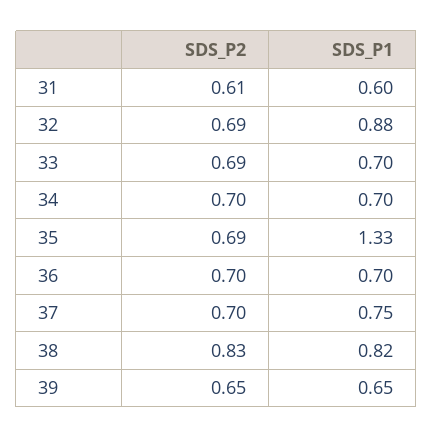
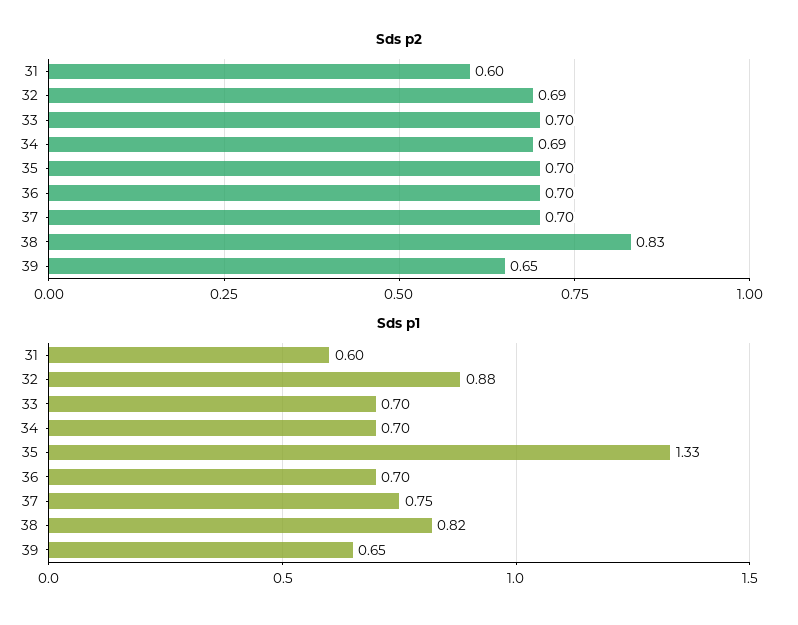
SDS_P2, 31: 0.61 -> 0.6
SDS_P2, 33: 0.69 -> 0.7
SDS_P2, 34: 0.7 -> 0.69
SDS_P2, 35: 0.69 -> 0.7

